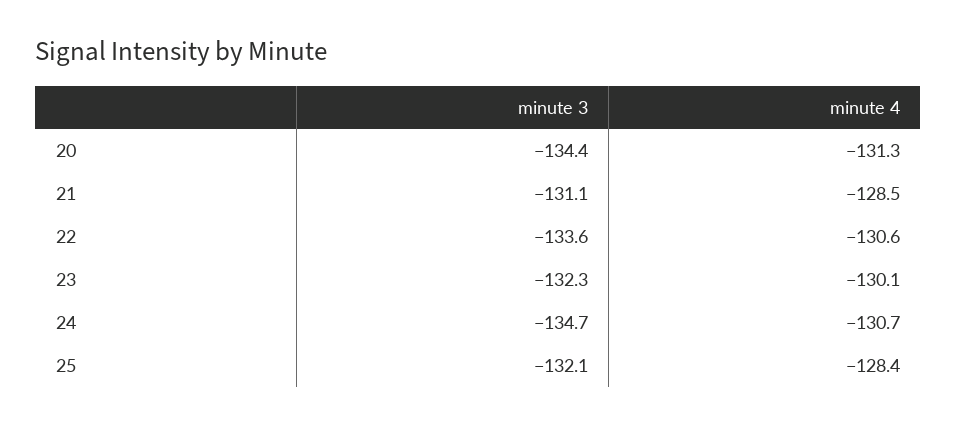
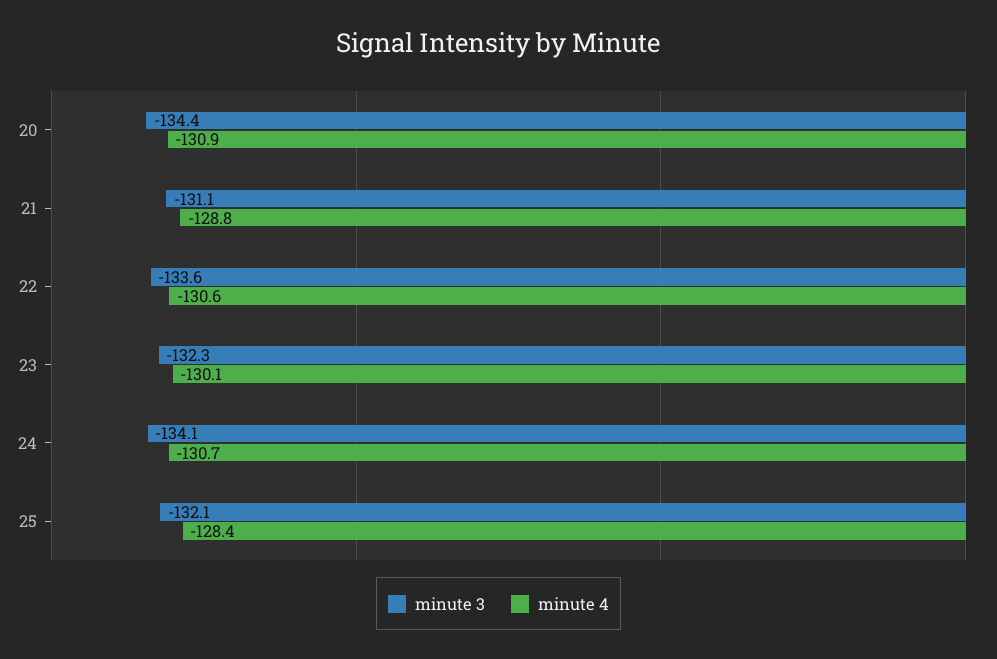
minute 4, 20: -131.3 -> -130.9
minute 4, 21: -128.5 -> -128.8
minute 3, 24: -134.7 -> -134.1

